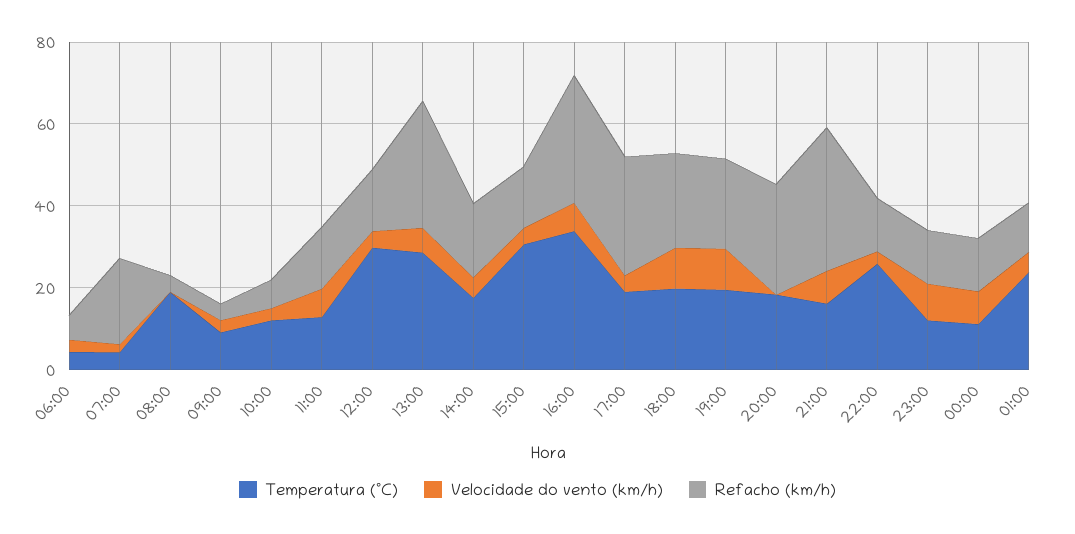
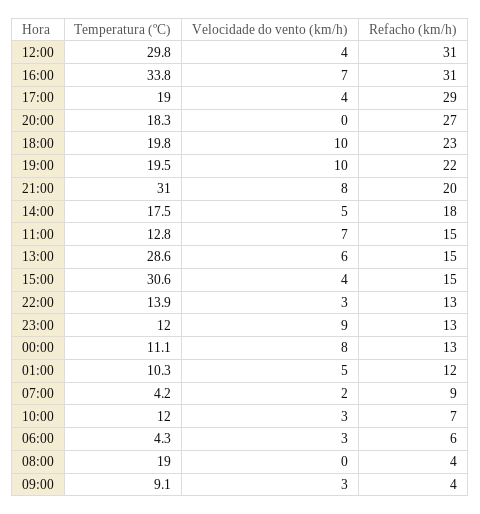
Refacho (km/h), 07:00: 20 -> 9
Refacho (km/h), 12:00: 15 -> 31
Refacho (km/h), 13:00: 30 -> 15
Temperatura (ºC), 21:00: 15 -> 31
Refacho (km/h), 21:00: 35 -> 20
Temperatura (ºC), 22:00: 25 -> 13.9
Temperatura (ºC), 01:00: 25 -> 10.3

